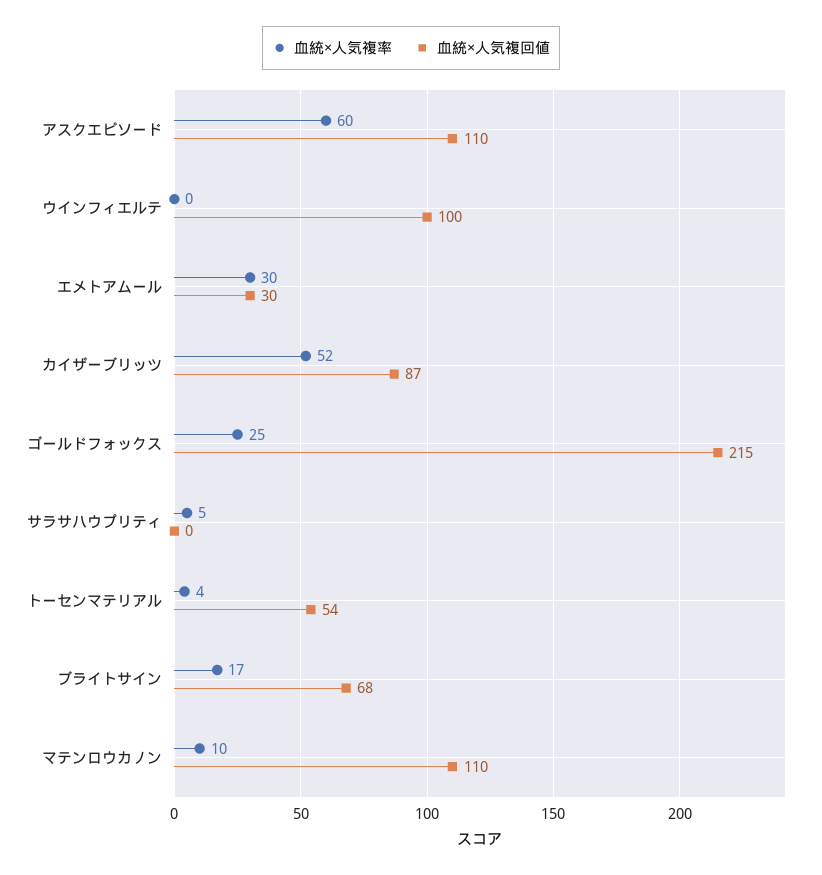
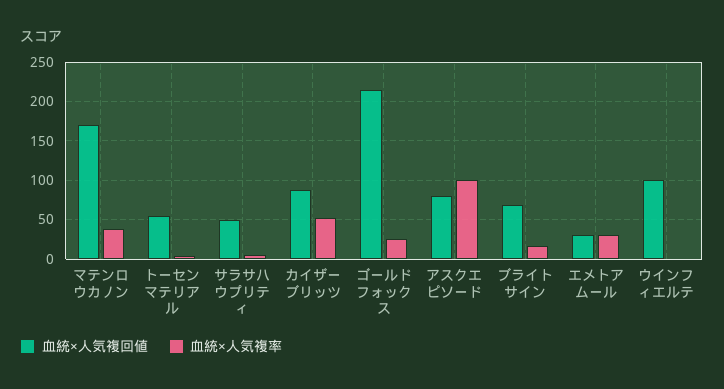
血統×人気複率, アスクエピソード: 60 -> 100
血統×人気複回値, アスクエピソード: 110 -> 80
血統×人気複回値, サラサハウプリティ: 0 -> 50
血統×人気複率, マテンロウカノン: 10 -> 40
血統×人気複回値, マテンロウカノン: 110 -> 170

